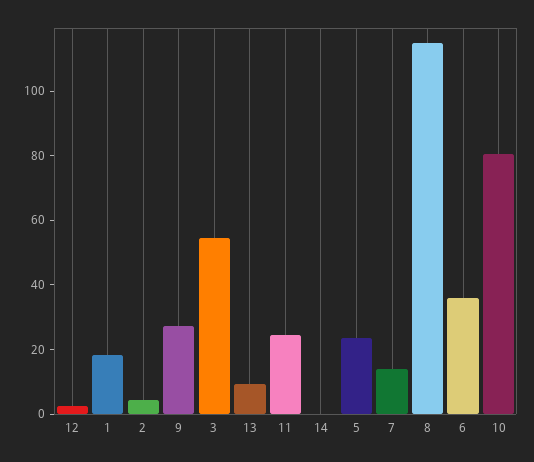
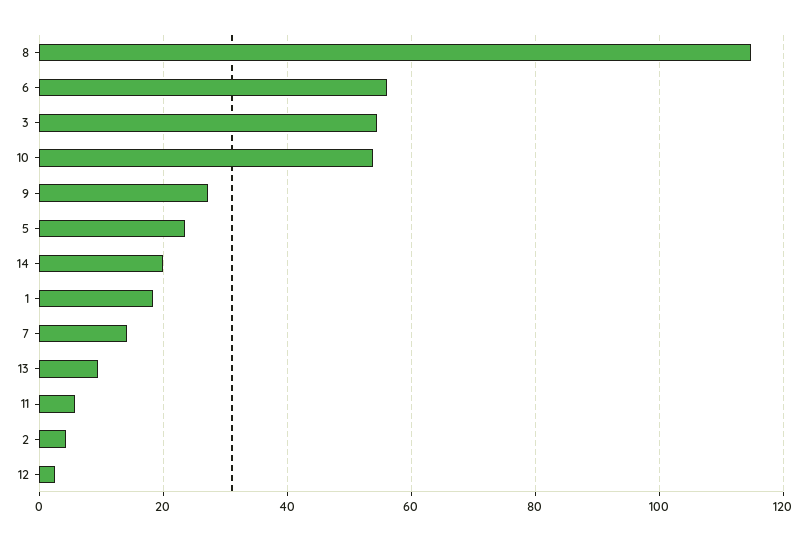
11: 25 -> 6
14: 0 -> 20
6: 35 -> 56
10: 80 -> 54

